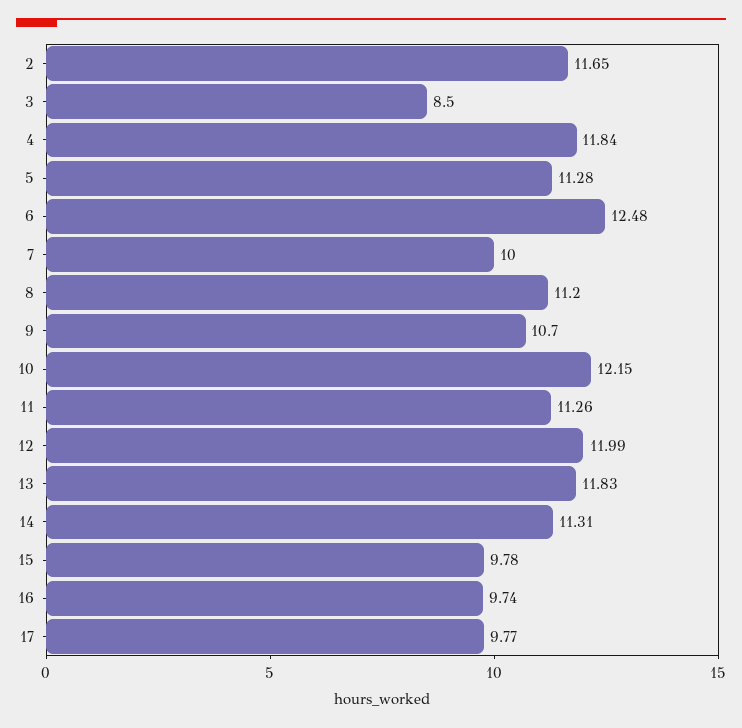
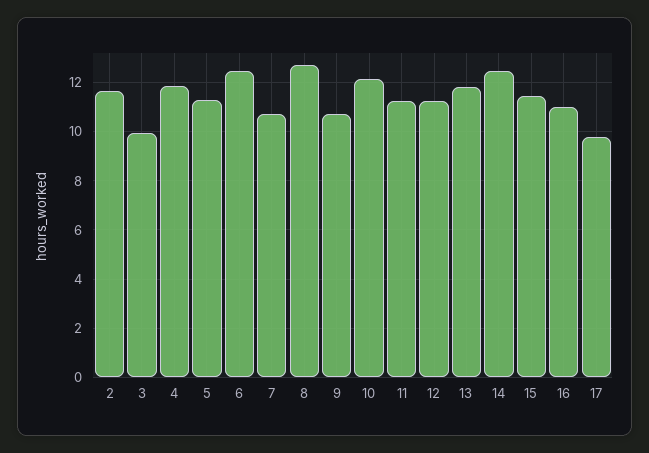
3: 8.5 -> 10
7: 10 -> 10.75
8: 11.2 -> 12.75
12: 11.99 -> 11.25
14: 11.31 -> 12.5
15: 9.78 -> 11.5
16: 9.74 -> 11

